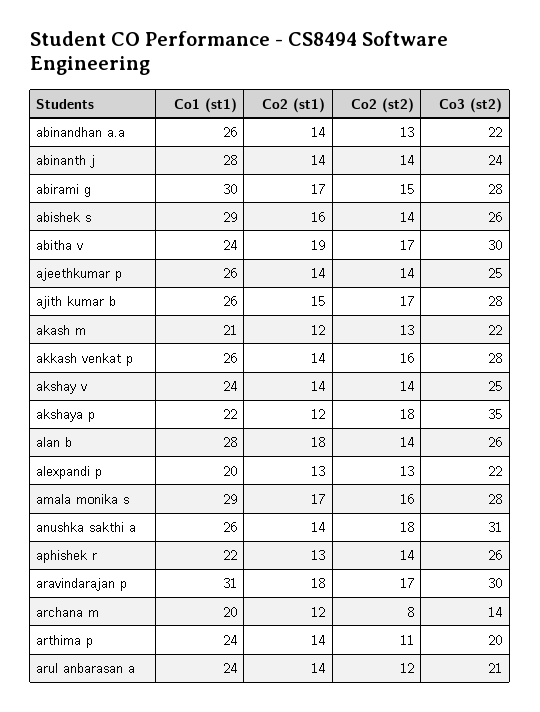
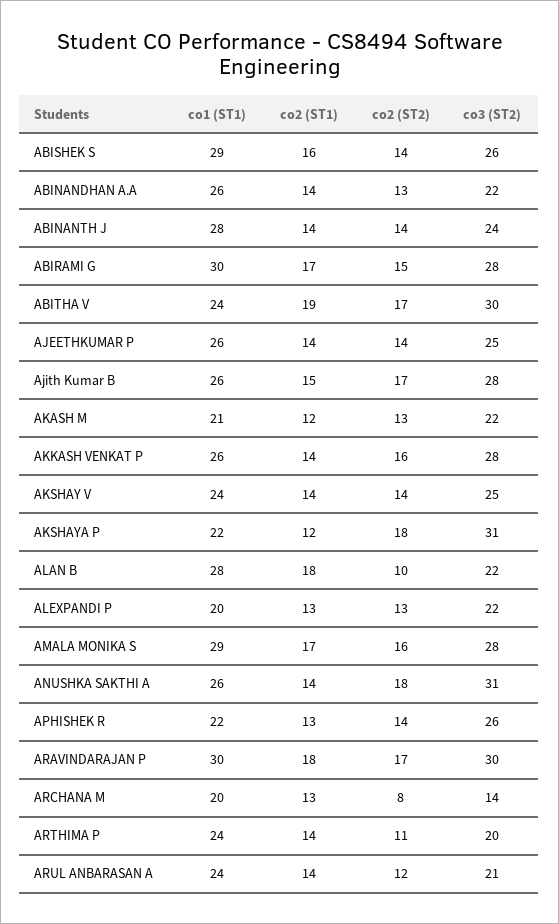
Co3 (st2), akshaya p: 35 -> 31
Co2 (st2), alan b: 14 -> 10
Co3 (st2), alan b: 26 -> 22
Co1 (st1), aravindarajan p: 31 -> 30
Co2 (st1), archana m: 12 -> 13

